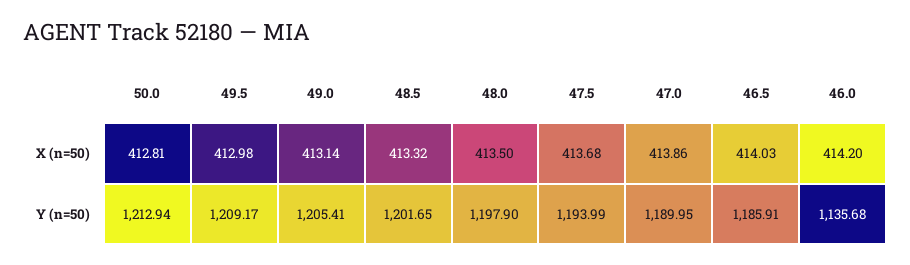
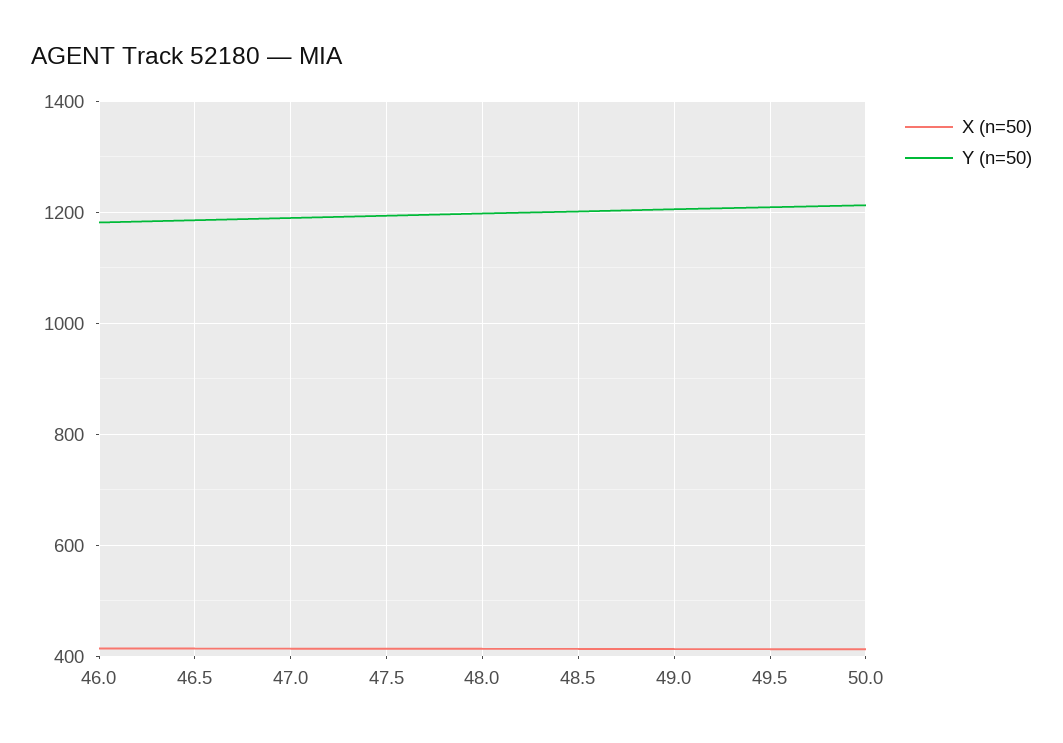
Y (n=50), 46.0: 1135.68 -> 1180

